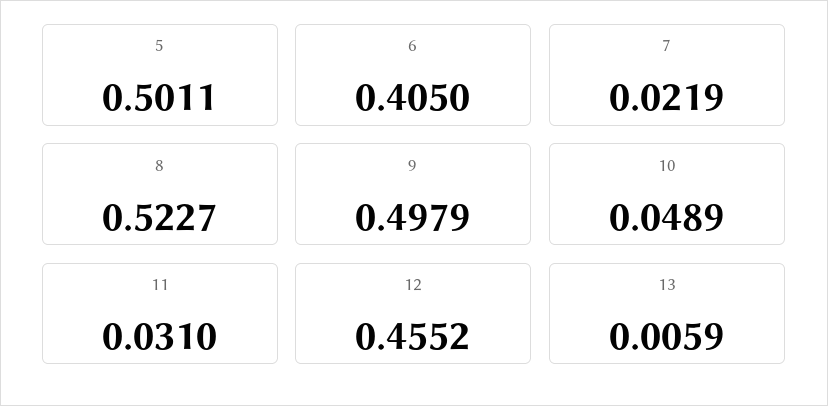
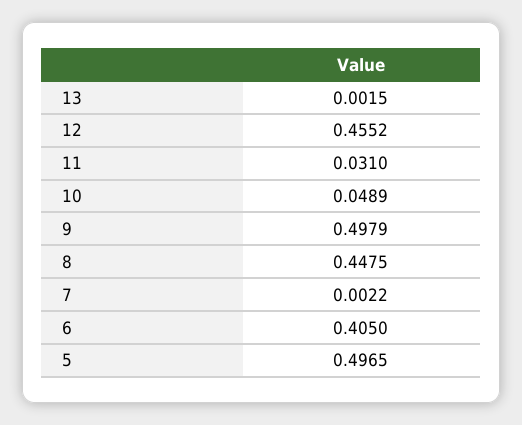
5: 0.5011 -> 0.4965
7: 0.0219 -> 0.0022
8: 0.5227 -> 0.4475
13: 0.0059 -> 0.0015

